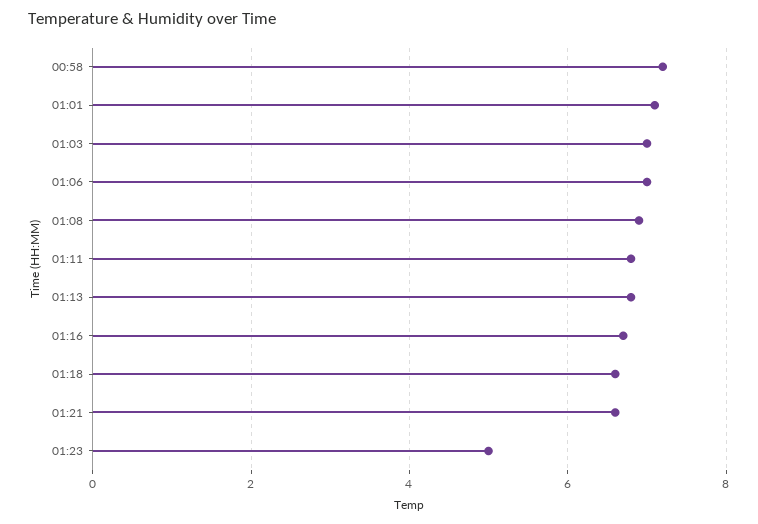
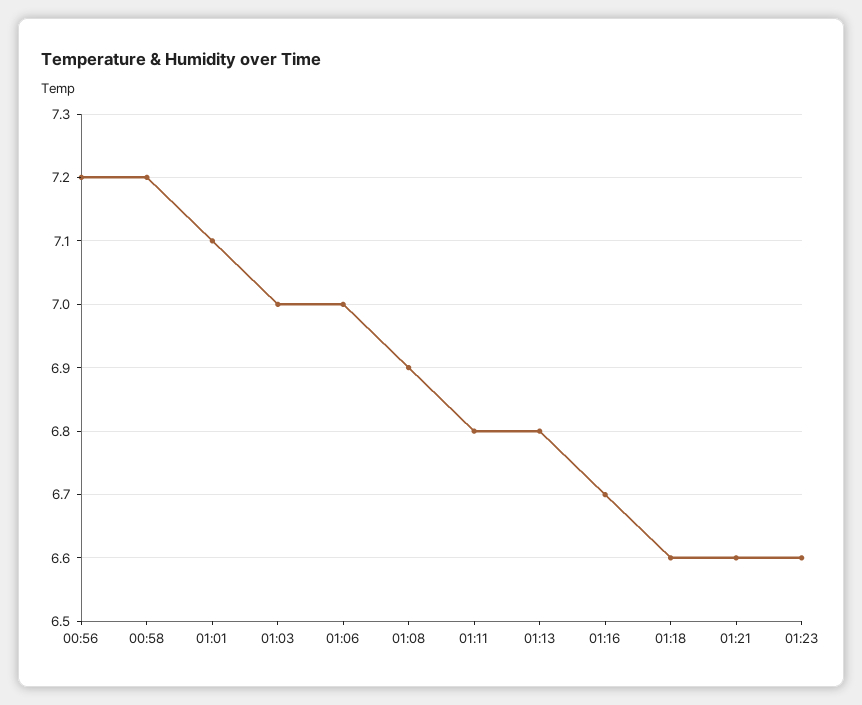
01:23: 5 -> 6.6
00:56: none -> 7.2

